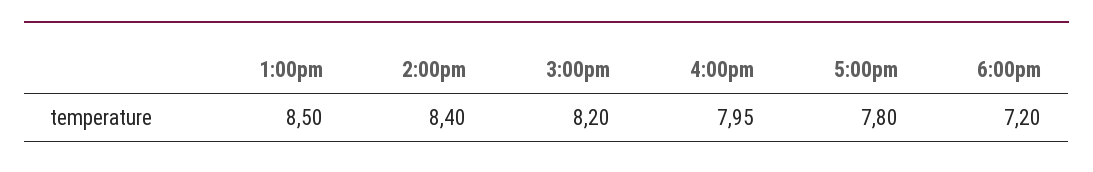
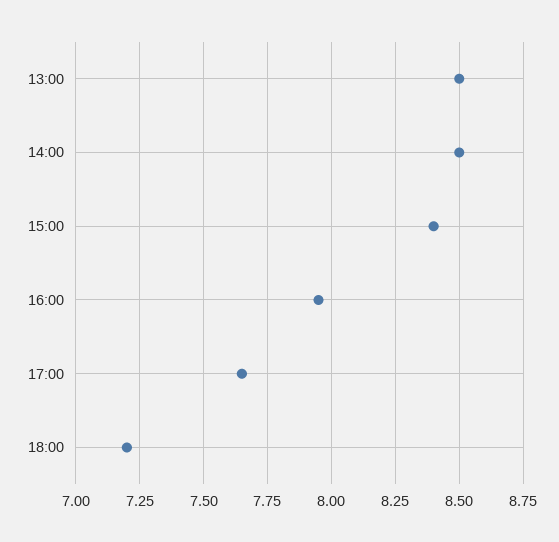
2:00pm: 8.4 -> 8.5
3:00pm: 8.2 -> 8.4
5:00pm: 7.8 -> 7.65

